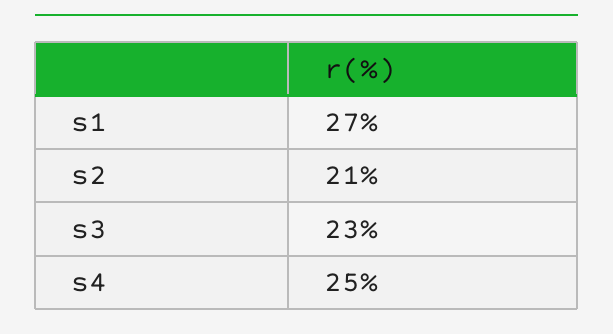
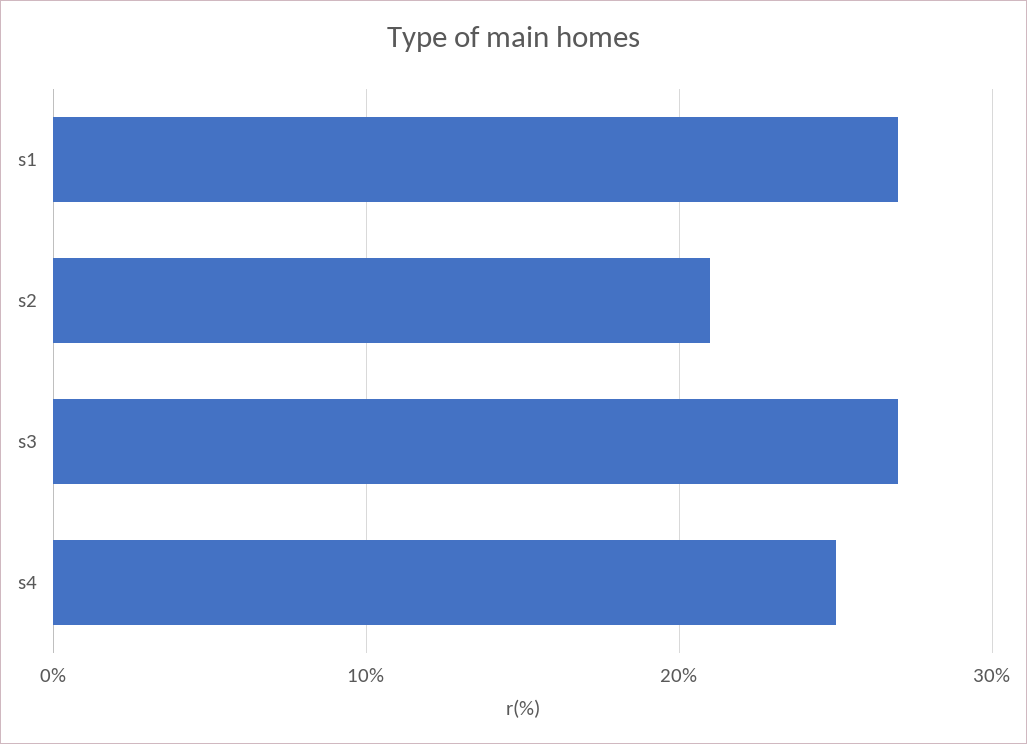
s3: 23 -> 27

